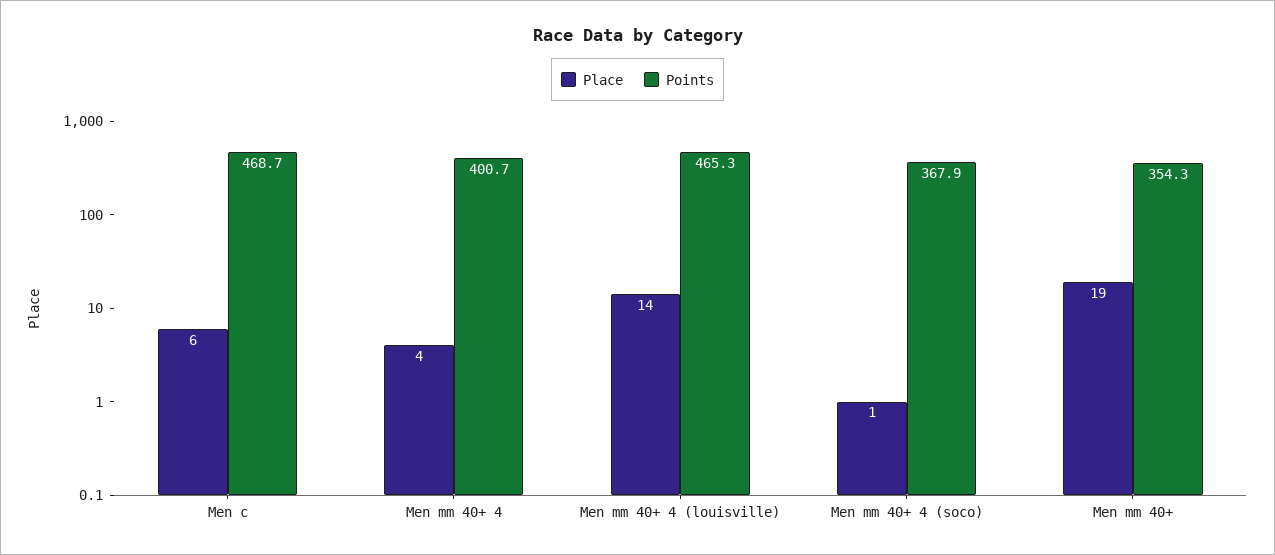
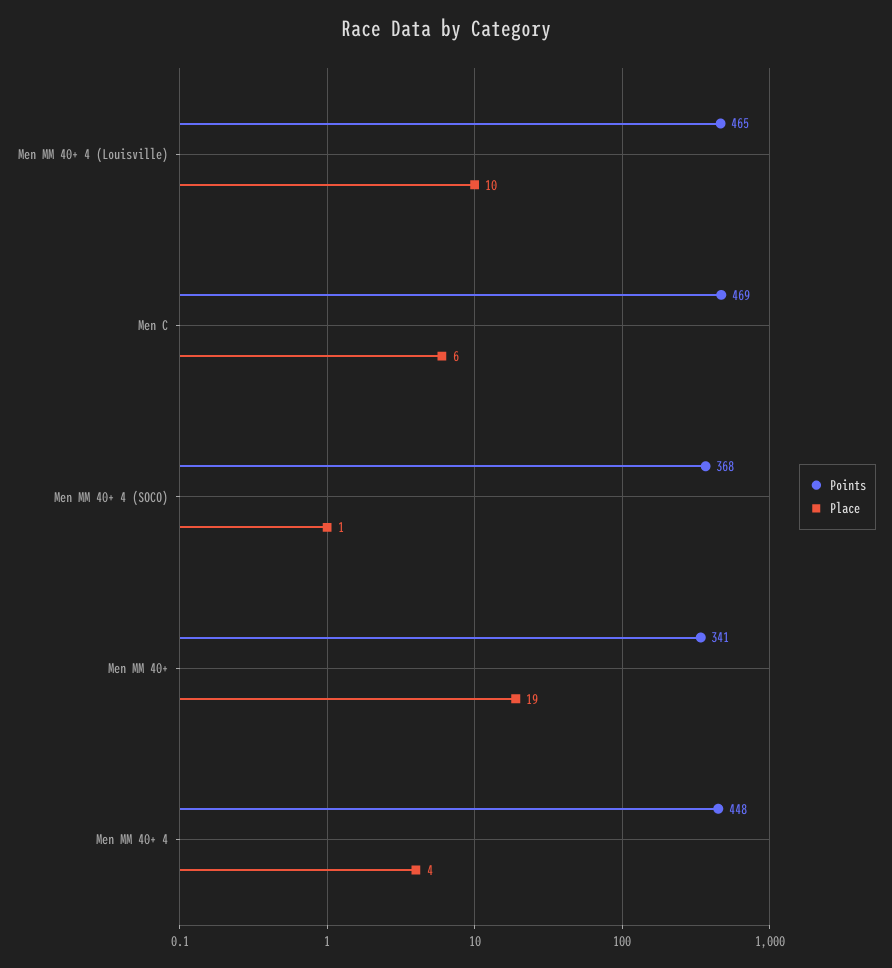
Points, Men mm 40+ 4: 400.7 -> 448
Place, Men mm 40+ 4 (louisville): 14 -> 10
Points, Men mm 40+: 354.3 -> 341

